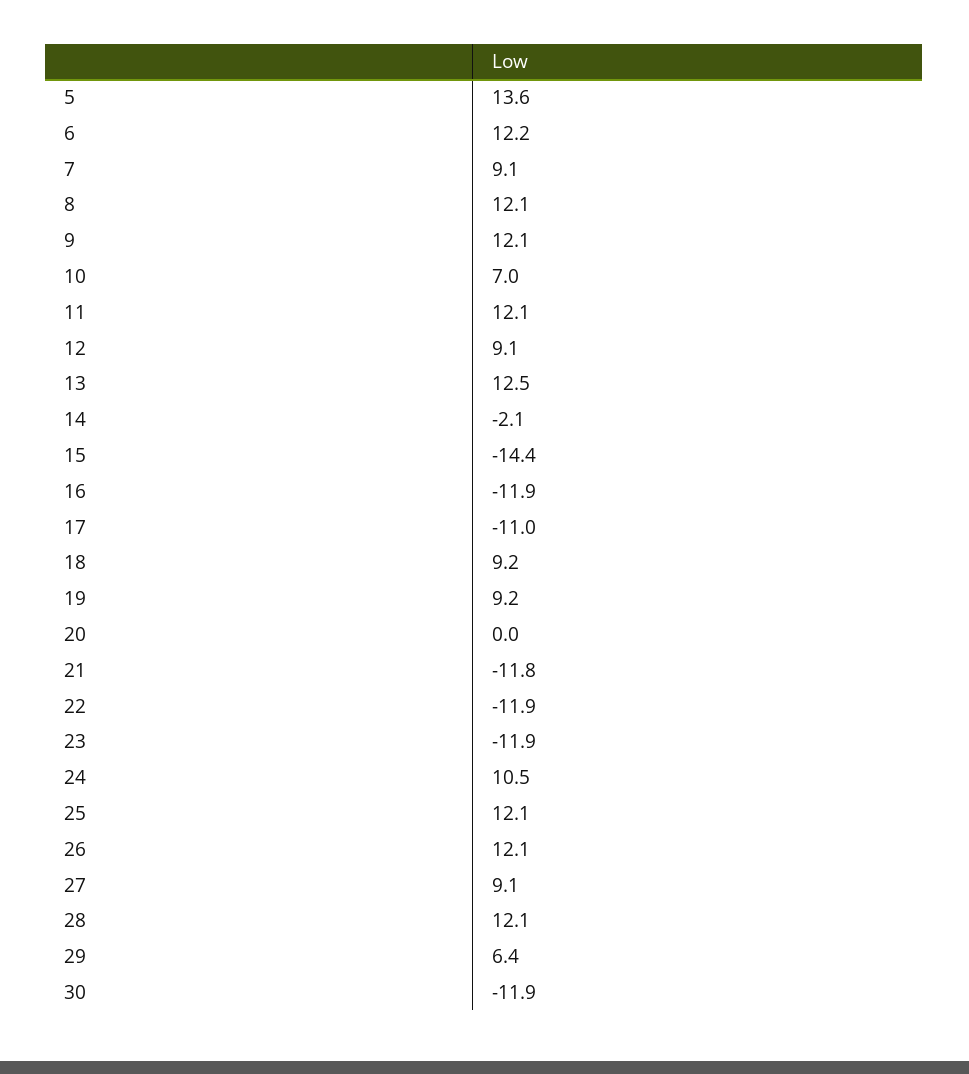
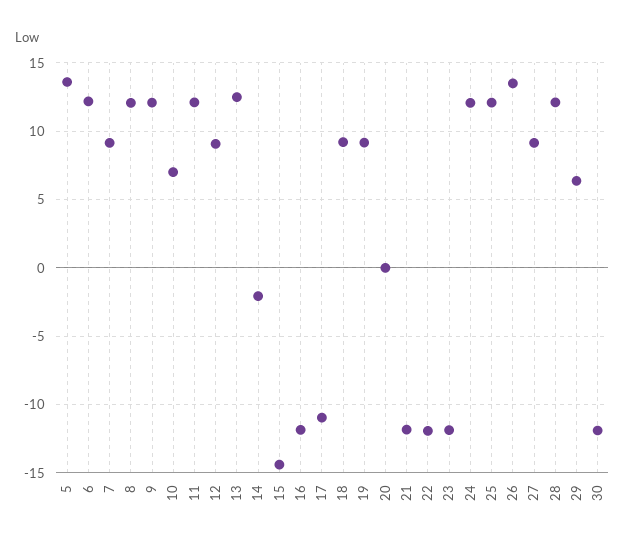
24: 10.5 -> 12
26: 12.1 -> 13.5

